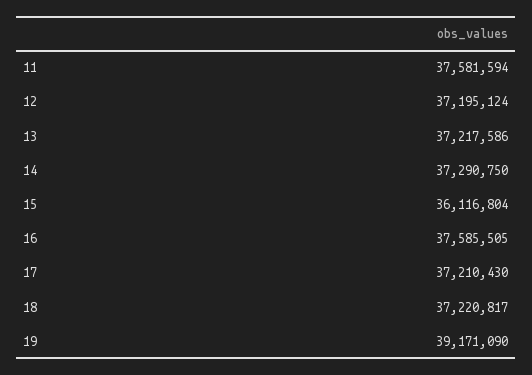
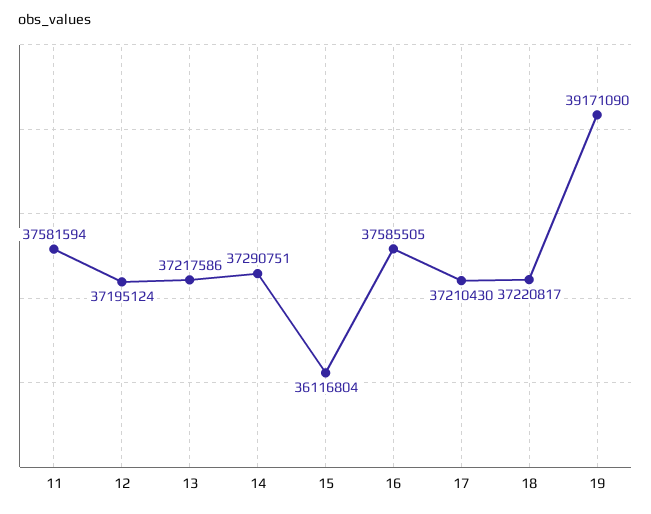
14: 37290750 -> 37290751

